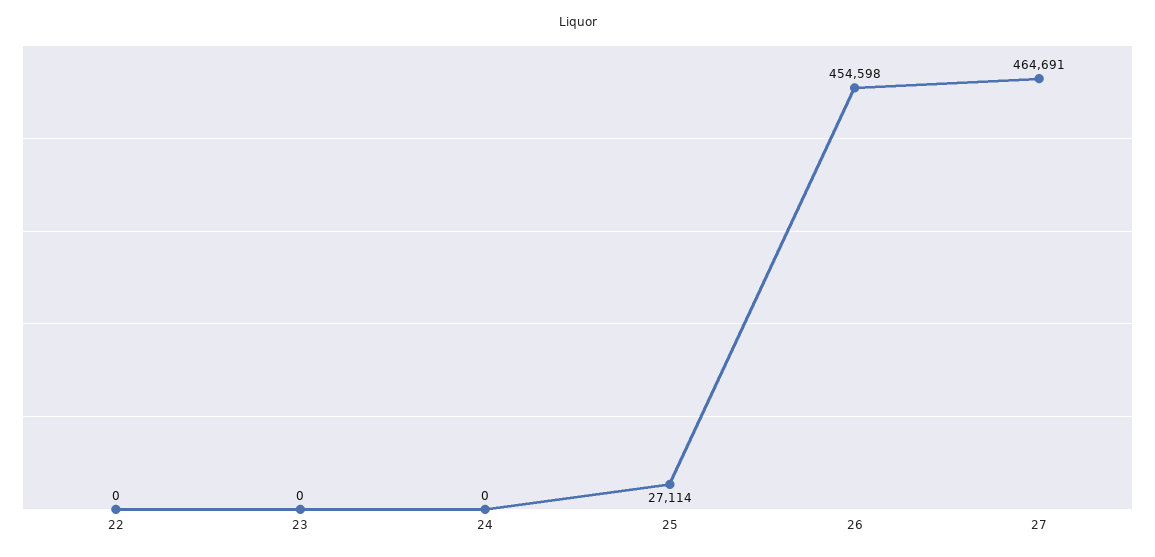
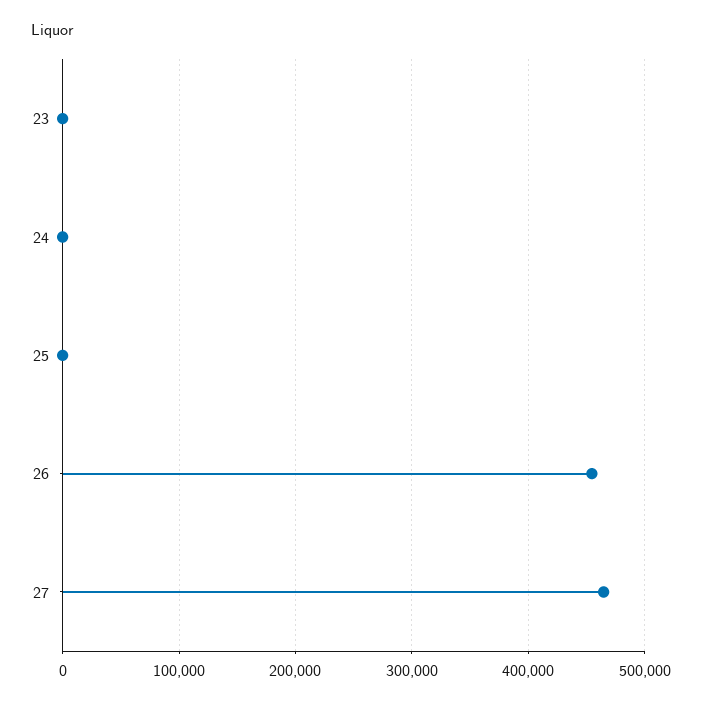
22: 0 -> none
25: 27114 -> 0

